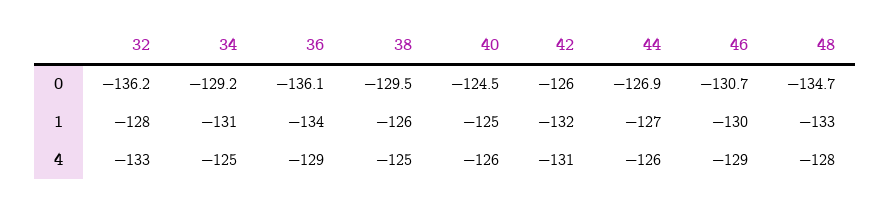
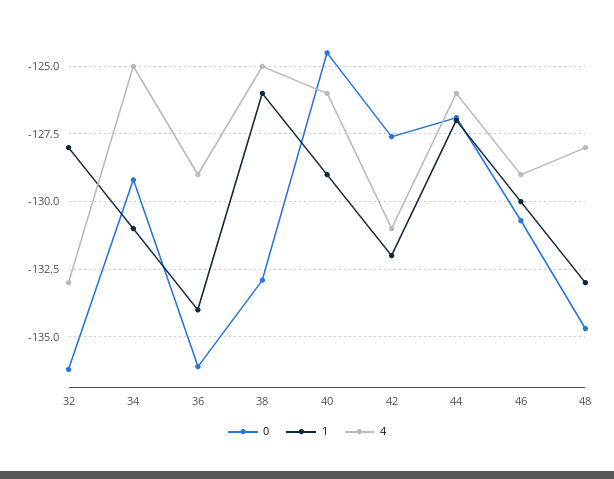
0, 38: -129.5 -> -133
0, 42: -126 -> -127.5
1, 40: -125 -> -129

